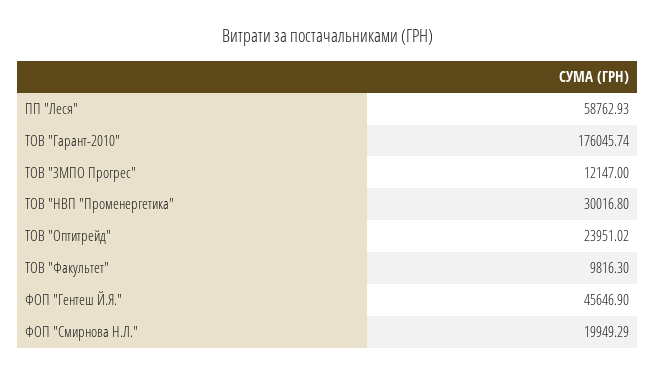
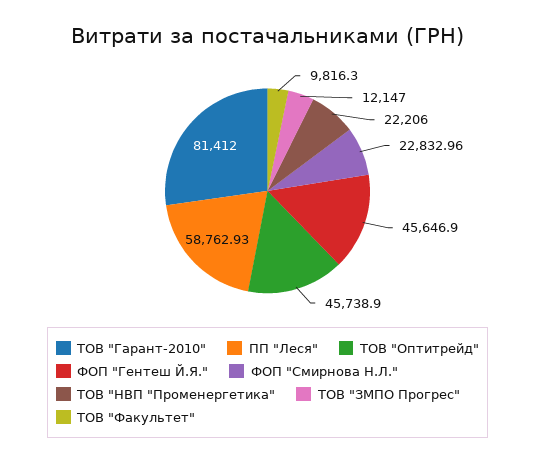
ТОВ "Гарант-2010": 176045.74 -> 81412
ТОВ "НВП "Променергетика": 30016.8 -> 22206
ТОВ "Оптитрейд": 23951.02 -> 45738.9
ФОП "Смирнова Н.Л.": 19949.29 -> 22832.96

